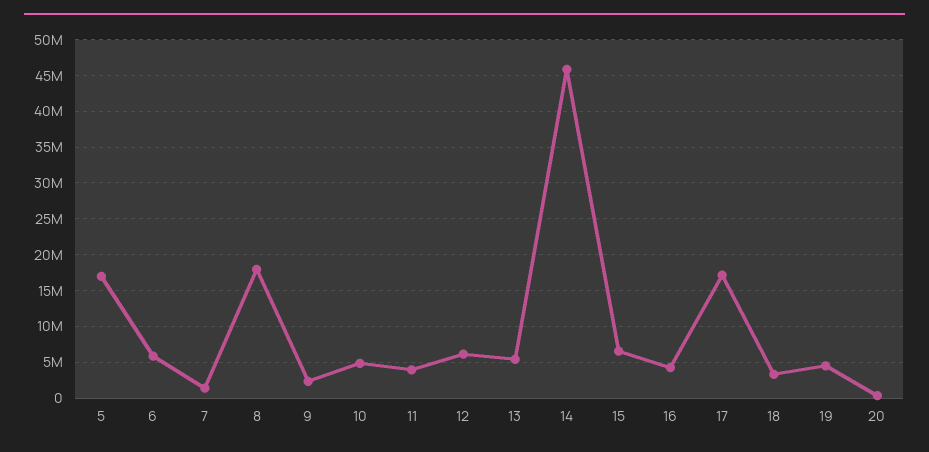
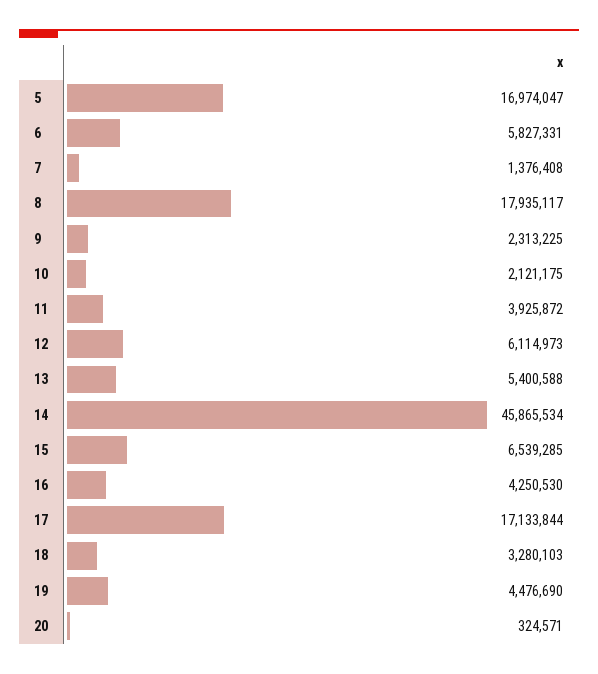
10: 5000000 -> 2121175

